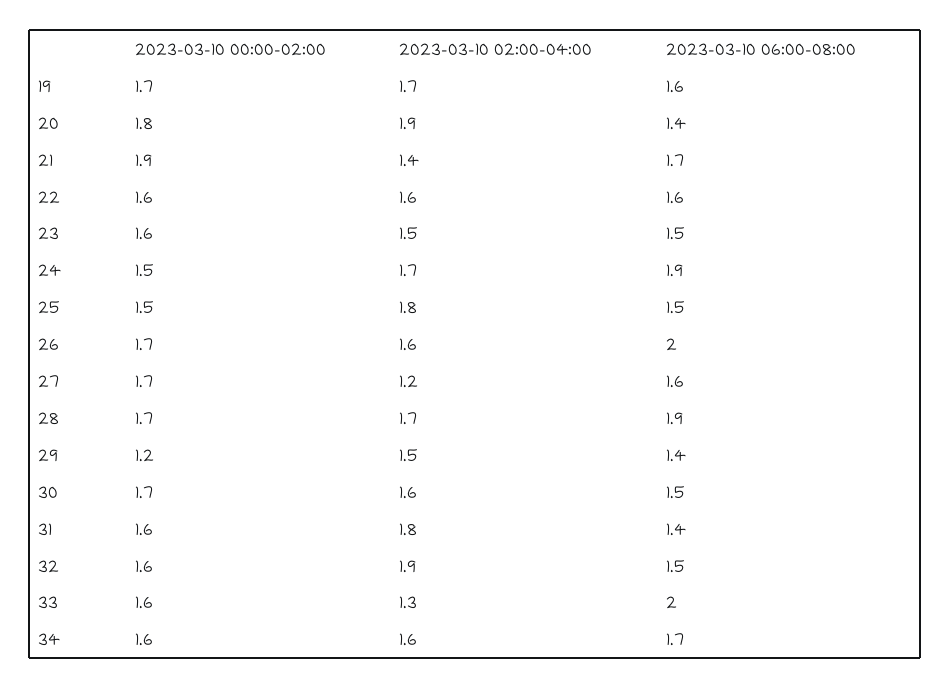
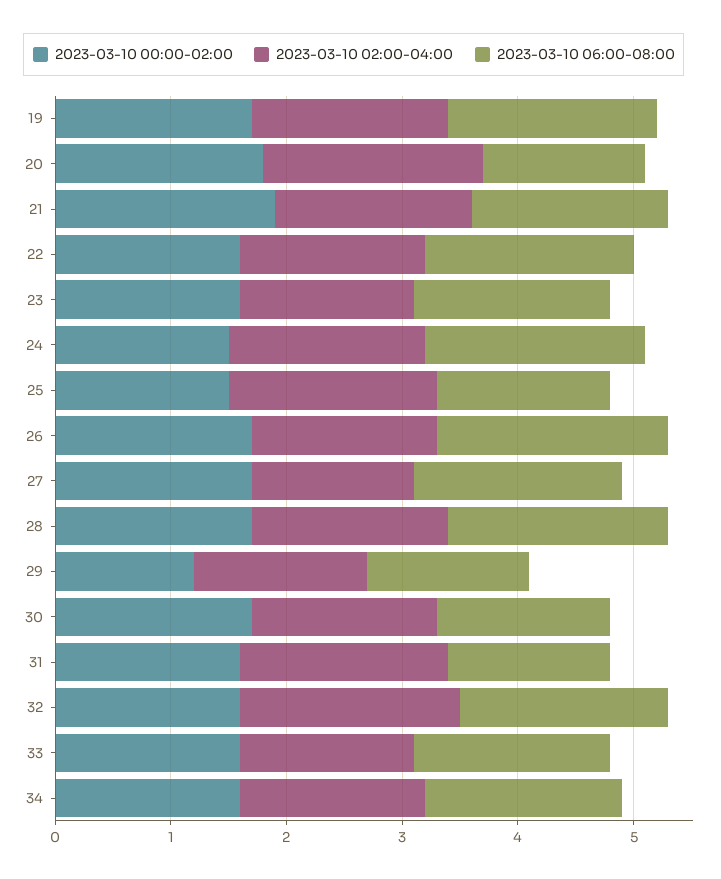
2023-03-10 06:00-08:00, 19: 1.6 -> 1.8
2023-03-10 02:00-04:00, 21: 1.4 -> 1.7
2023-03-10 06:00-08:00, 22: 1.6 -> 1.8
2023-03-10 06:00-08:00, 23: 1.5 -> 1.7
2023-03-10 02:00-04:00, 27: 1.2 -> 1.4
2023-03-10 06:00-08:00, 27: 1.6 -> 1.8
2023-03-10 06:00-08:00, 32: 1.5 -> 1.8
2023-03-10 02:00-04:00, 33: 1.3 -> 1.5
2023-03-10 06:00-08:00, 33: 2 -> 1.7

